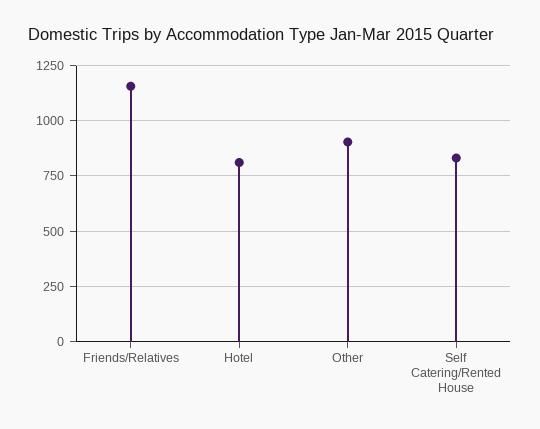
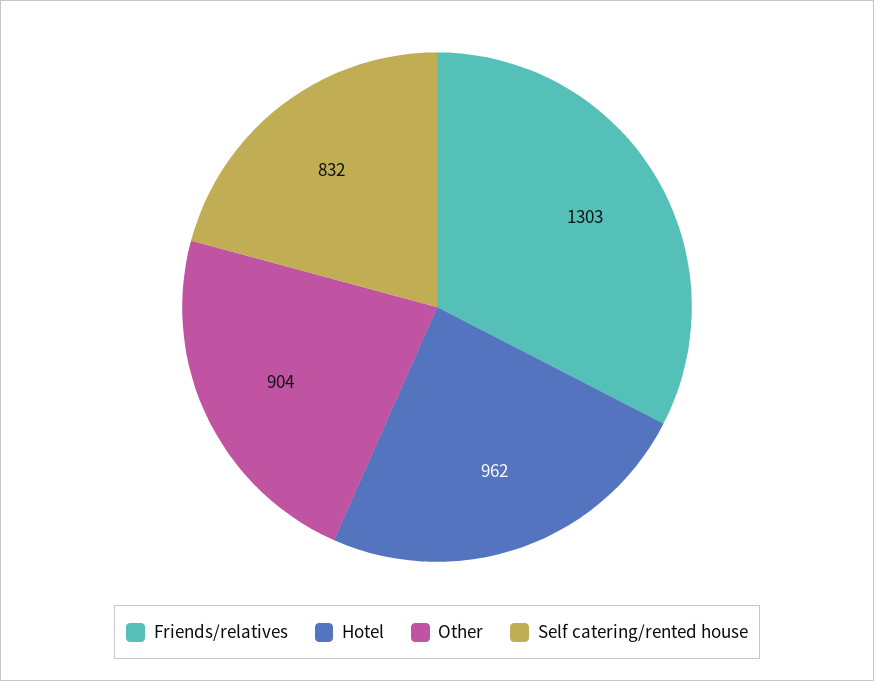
Friends/Relatives: 1150 -> 1303
Hotel: 800 -> 962

